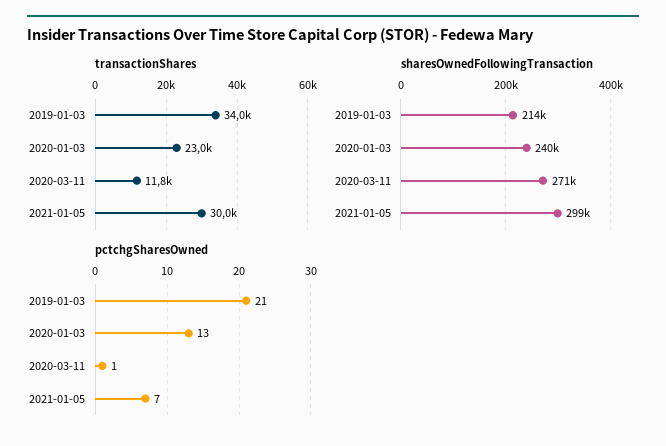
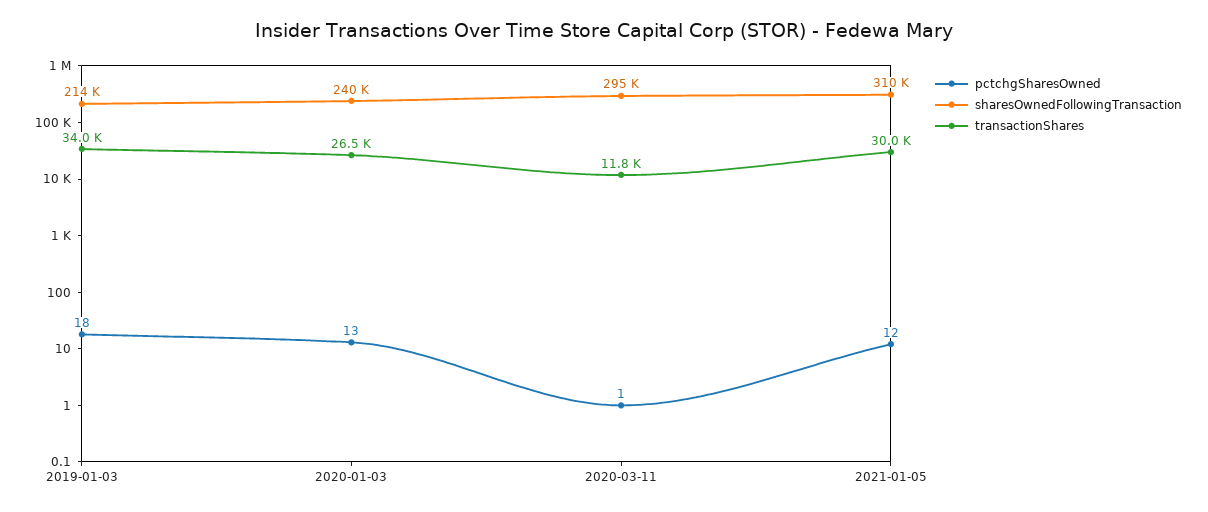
transactionShares, 2020-01-03: 23000 -> 26500
sharesOwnedFollowingTransaction, 2020-03-11: 271000 -> 295000
sharesOwnedFollowingTransaction, 2021-01-05: 299000 -> 310000
pctchgSharesOwned, 2019-01-03: 21 -> 18
pctchgSharesOwned, 2021-01-05: 7 -> 12

